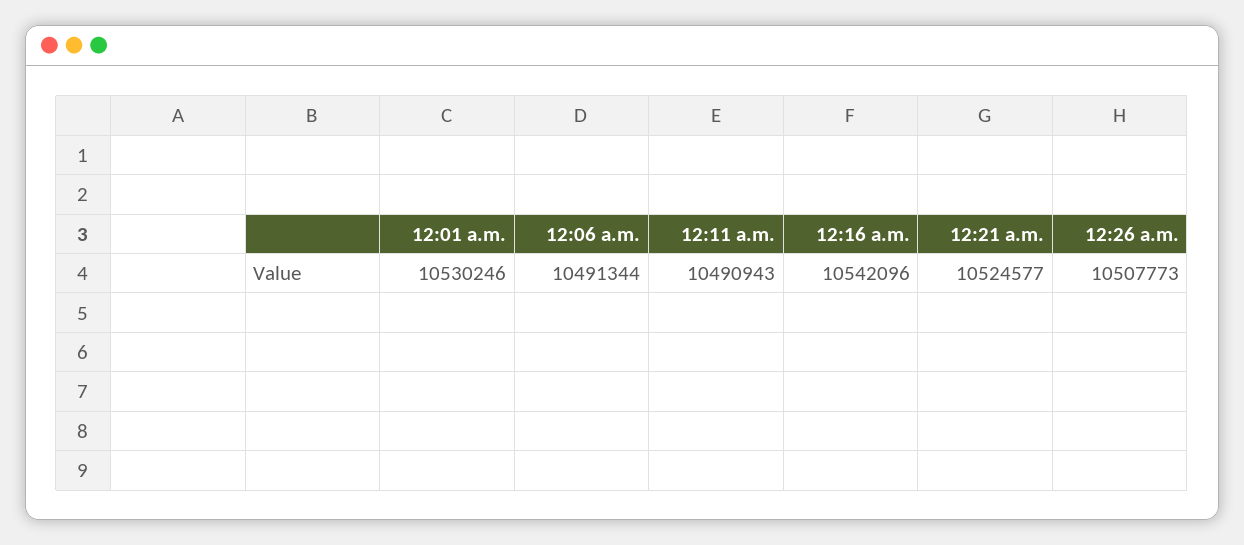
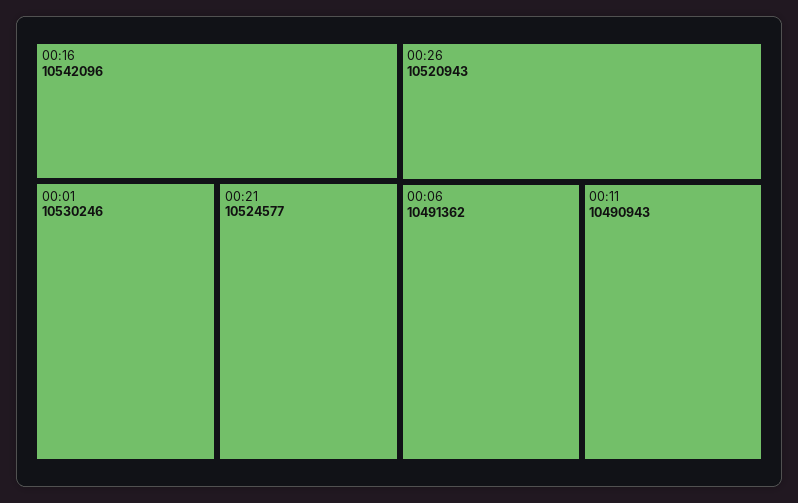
12:06 a.m.: 10491344 -> 10491362
12:26 a.m.: 10507773 -> 10520943

